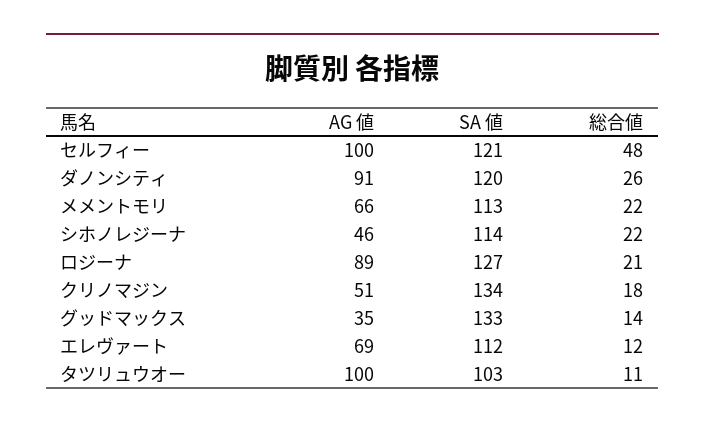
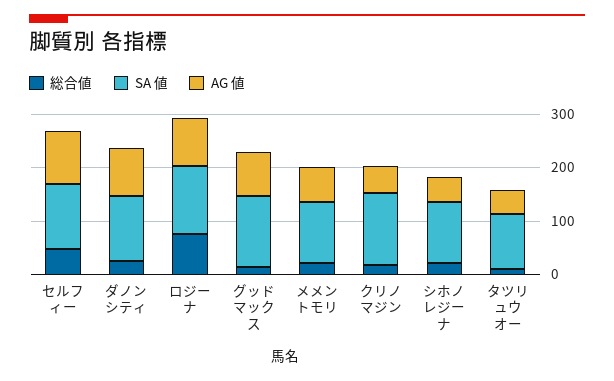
総合値, ロジーナ: 21 -> 80
AG 値, グッドマックス: 35 -> 80
AG 値, エレヴァート: 69 -> none
SA 値, エレヴァート: 112 -> none
総合値, エレヴァート: 12 -> none
AG 値, タツリュウオー: 100 -> 40

